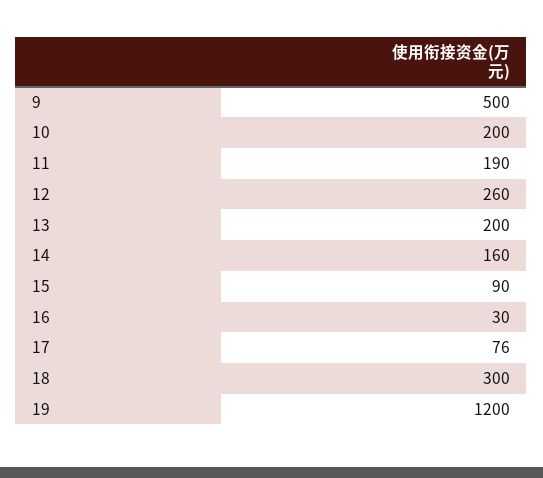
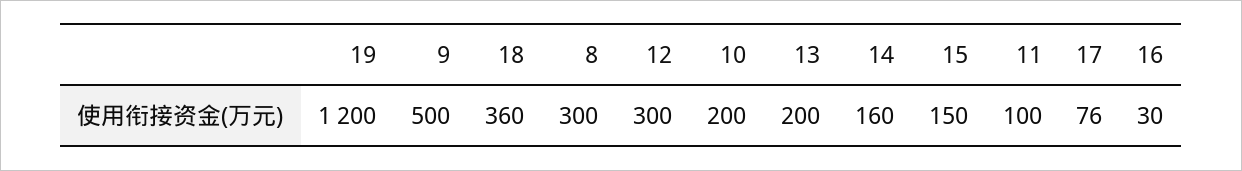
11: 190 -> 100
12: 260 -> 300
15: 90 -> 150
18: 300 -> 360
8: none -> 300

